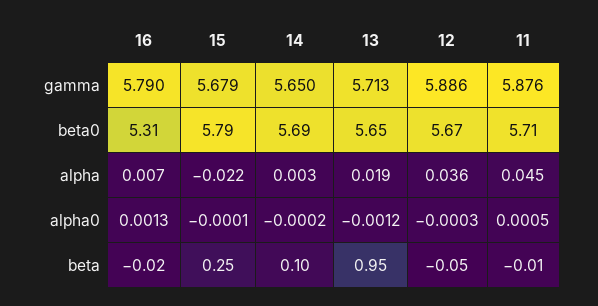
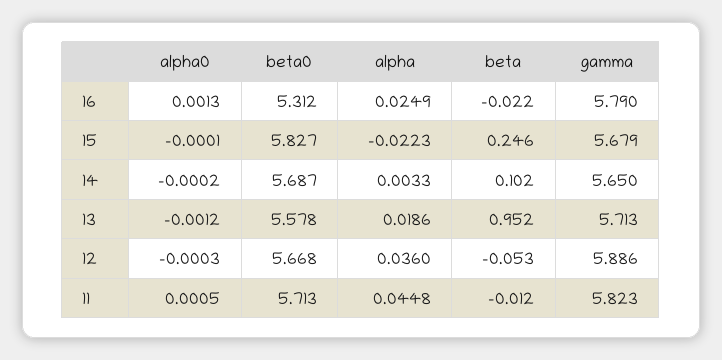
11, gamma: 5.876 -> 5.823
15, beta0: 5.79 -> 5.827
13, beta0: 5.65 -> 5.578
16, alpha: 0.007 -> 0.0249

